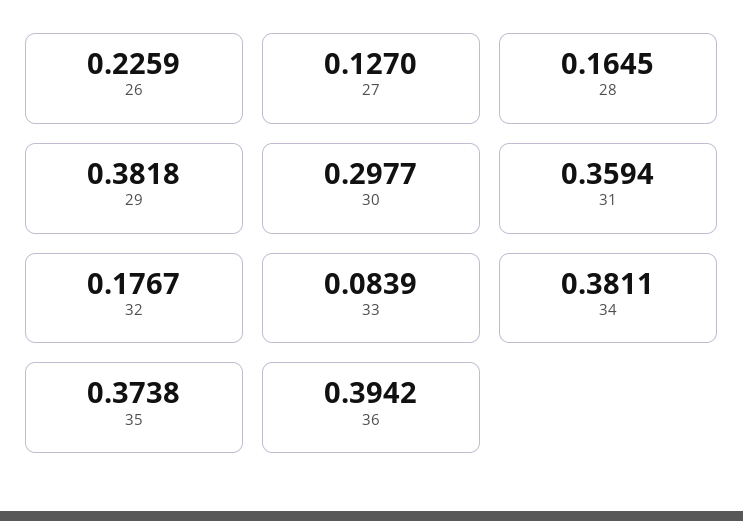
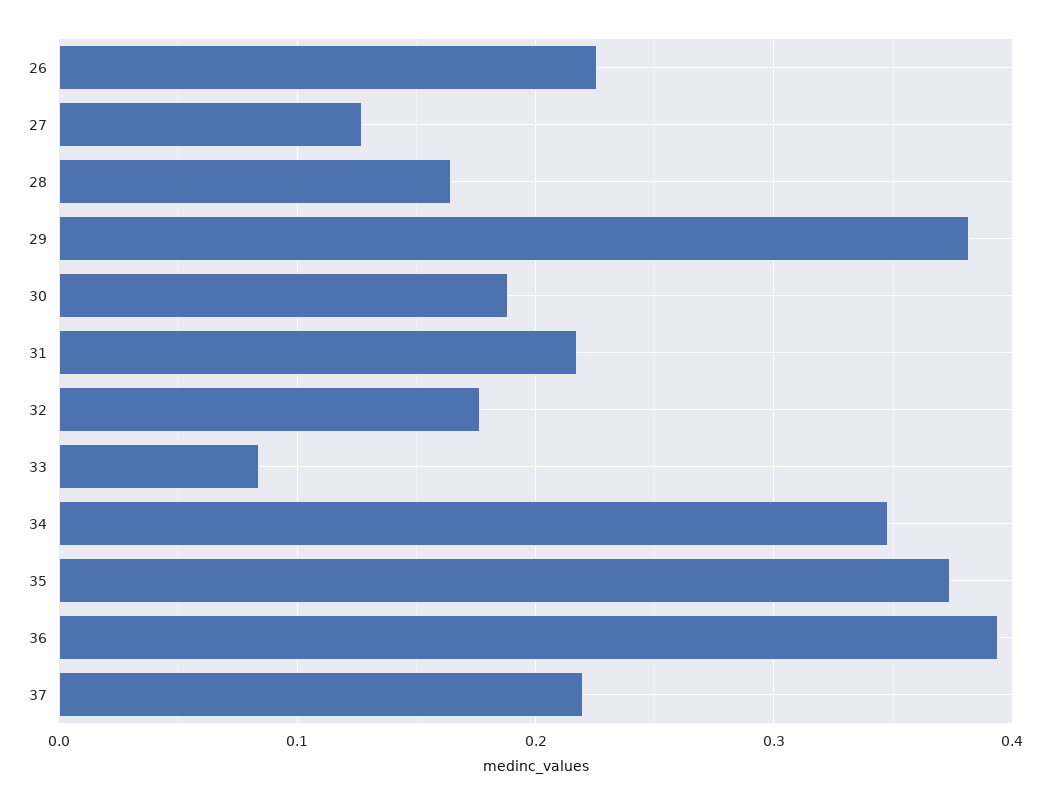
30: 0.2977 -> 0.19
31: 0.3594 -> 0.22
34: 0.3811 -> 0.35
37: none -> 0.22

